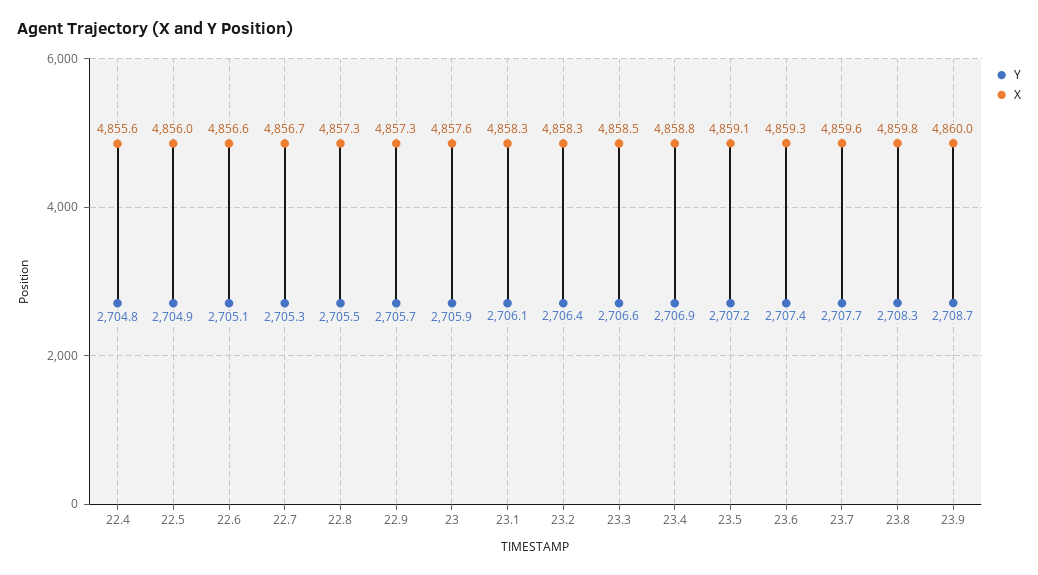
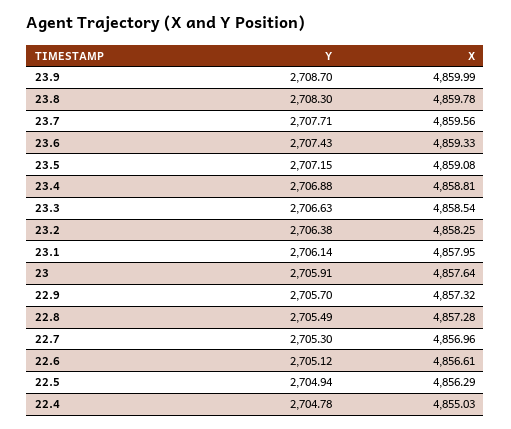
X, 22.4: 4855.6 -> 4855.03
X, 22.5: 4856 -> 4856.29
X, 22.7: 4856.7 -> 4856.96
X, 23.1: 4858.3 -> 4857.95

